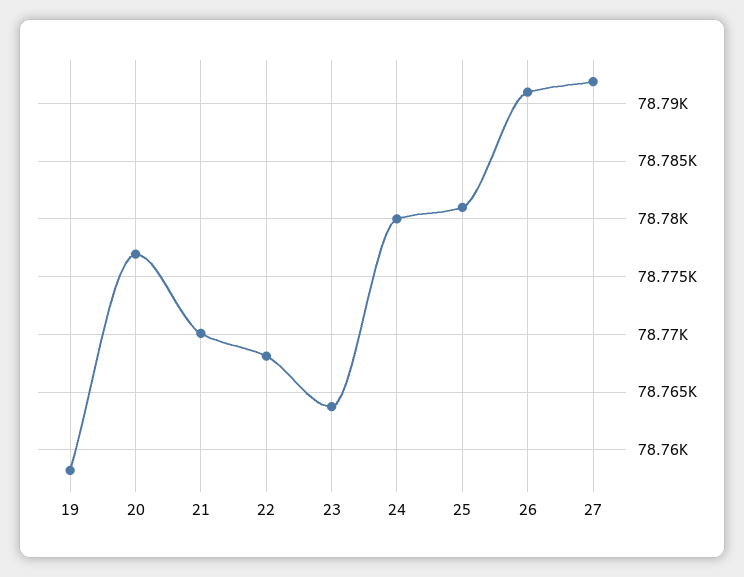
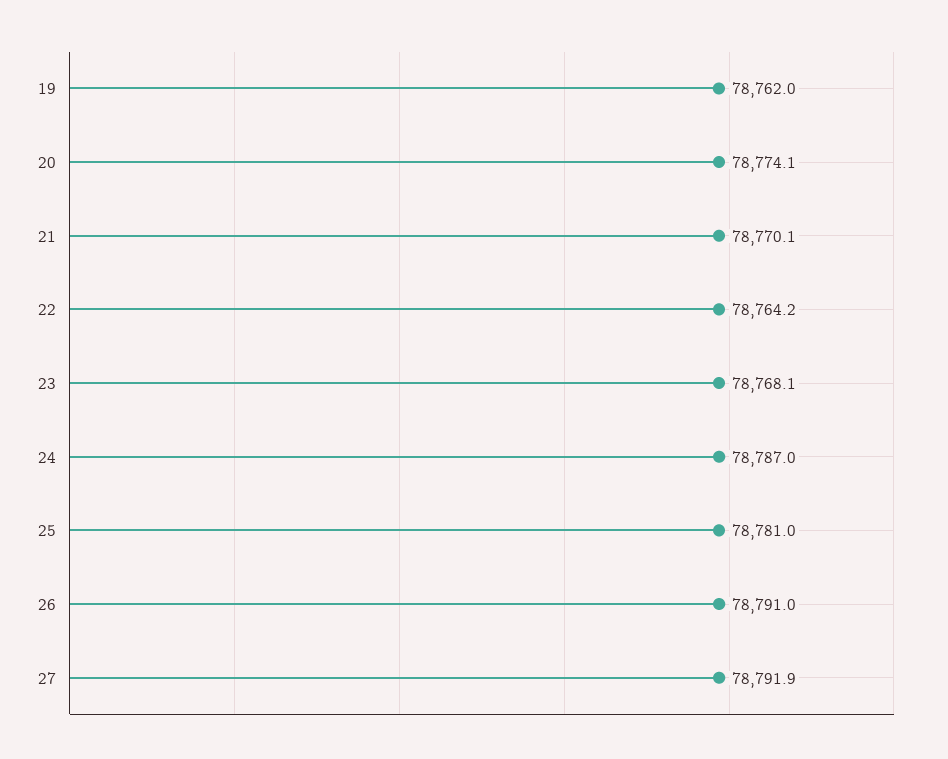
19: 78758 -> 78762
20: 78777 -> 78774.1
22: 78768 -> 78764.2
23: 78764 -> 78768.1
24: 78780 -> 78787

